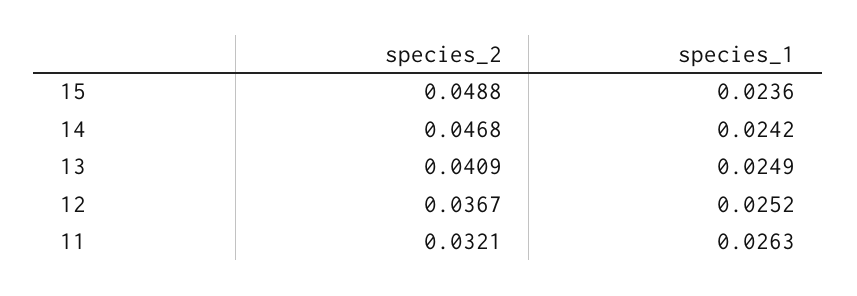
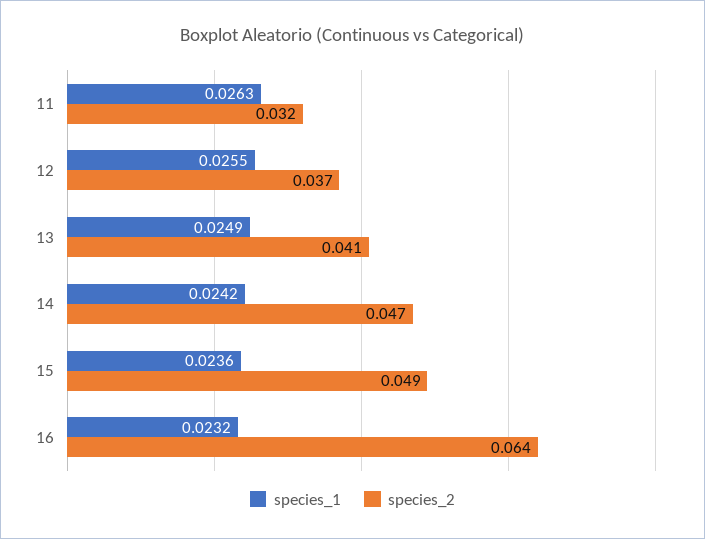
species_1, 12: 0.0252 -> 0.0255
species_1, 16: none -> 0.0232
species_2, 16: none -> 0.064

